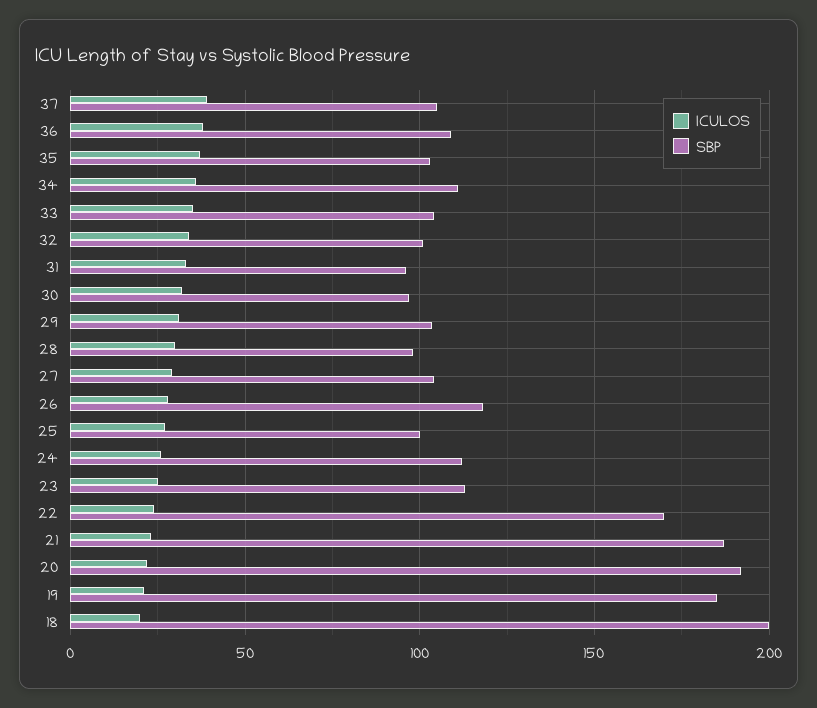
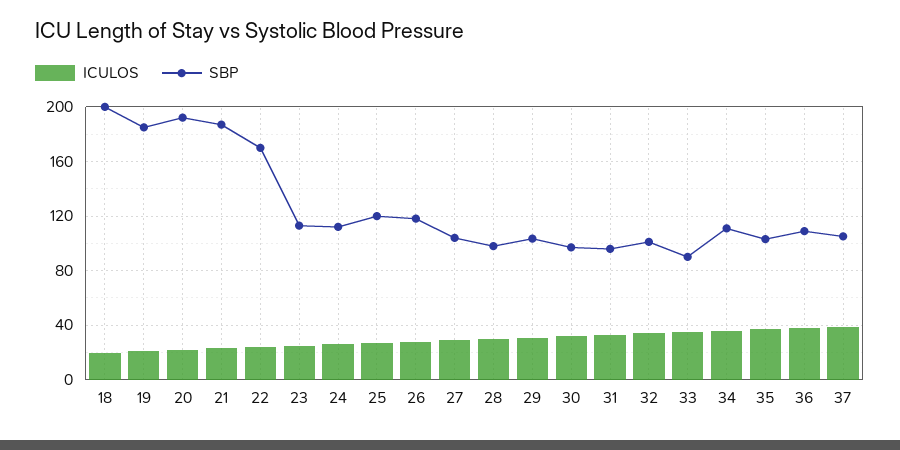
SBP, 33: 105 -> 90
SBP, 25: 100 -> 120

